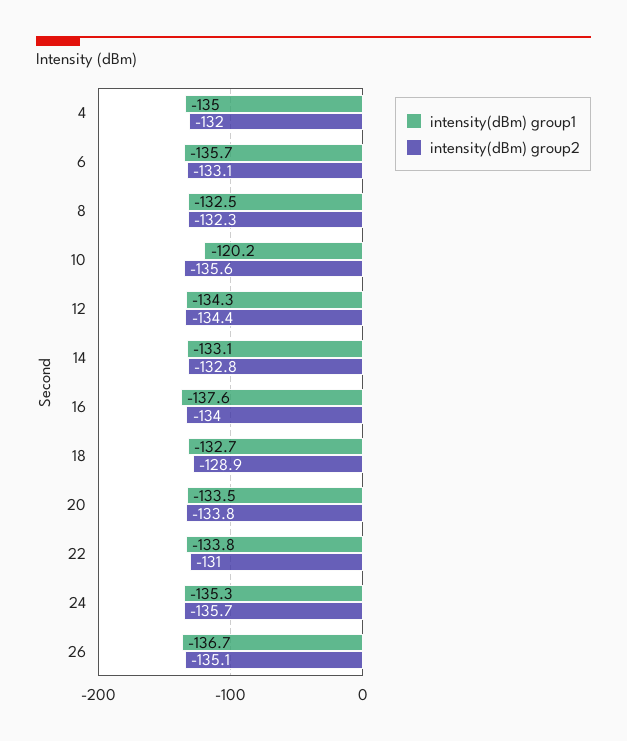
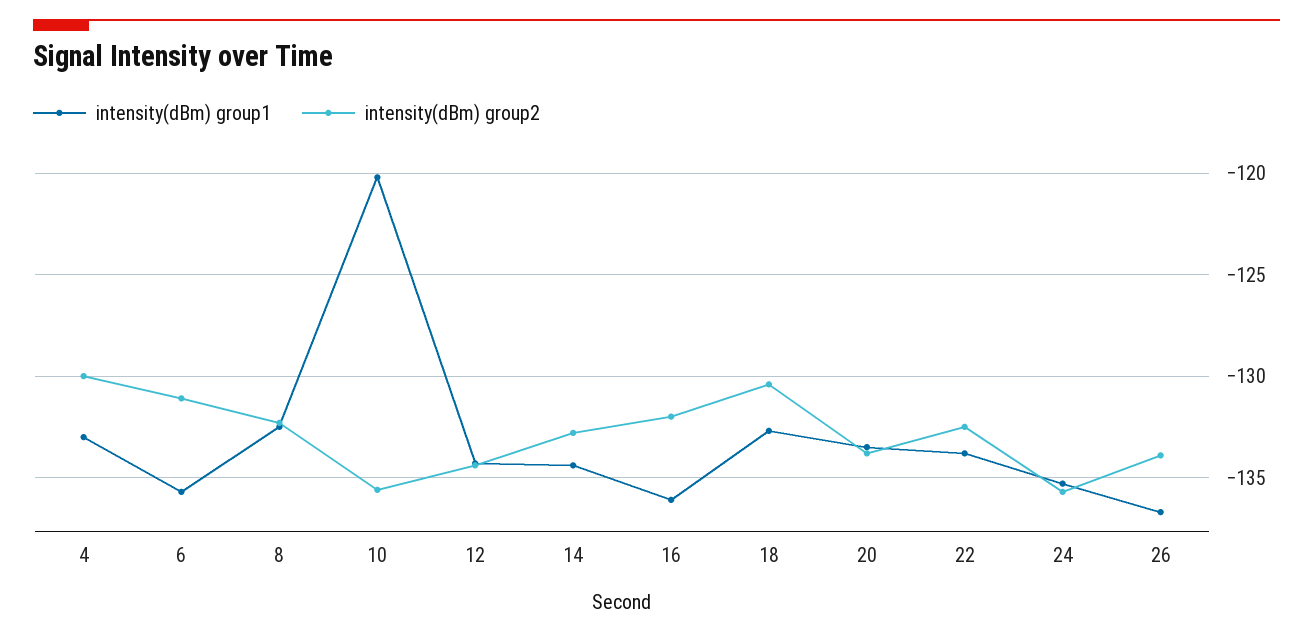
intensity(dBm) group1, 4: -135 -> -133
intensity(dBm) group2, 4: -132 -> -130
intensity(dBm) group2, 6: -133.1 -> -131
intensity(dBm) group1, 14: -133.1 -> -134.5
intensity(dBm) group1, 16: -137.6 -> -136
intensity(dBm) group2, 16: -134 -> -132
intensity(dBm) group2, 18: -128.9 -> -130.5
intensity(dBm) group2, 22: -131 -> -132.5
intensity(dBm) group2, 26: -135.1 -> -134

